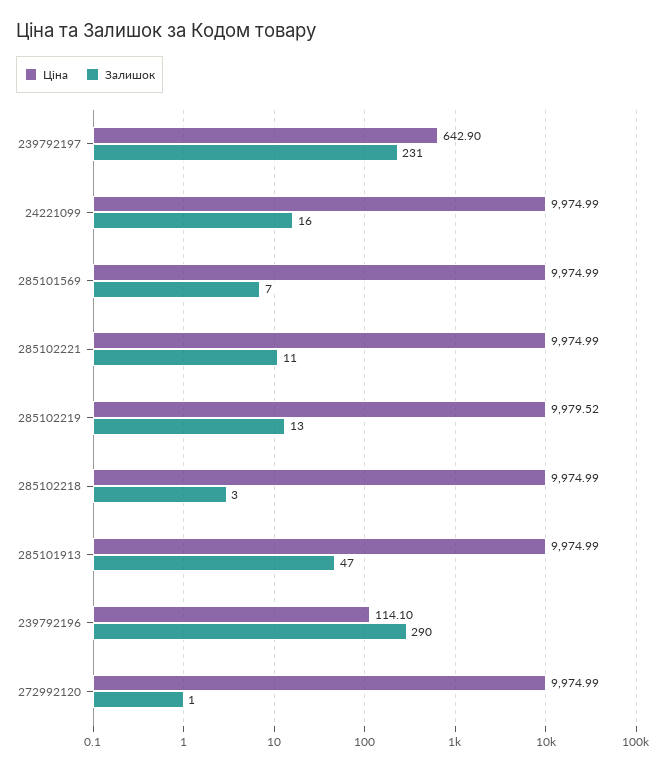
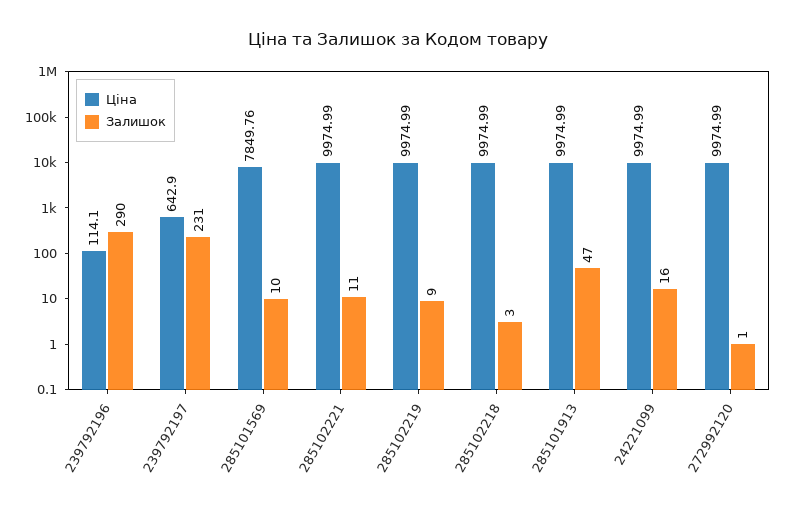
Ціна, 285101569: 9974.99 -> 7849.76
Залишок, 285101569: 7 -> 10
Ціна, 285102219: 9979.52 -> 9974.99
Залишок, 285102219: 13 -> 9

